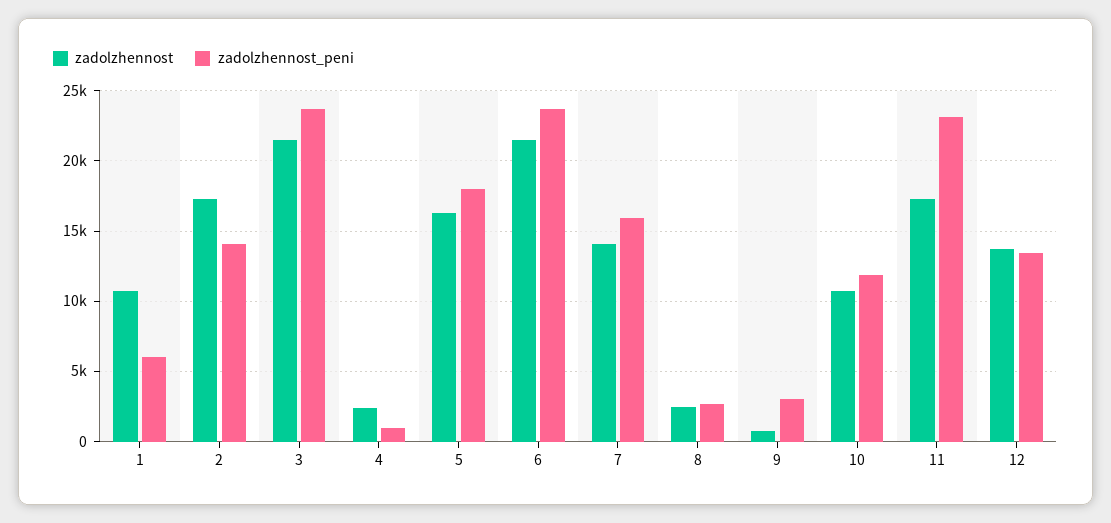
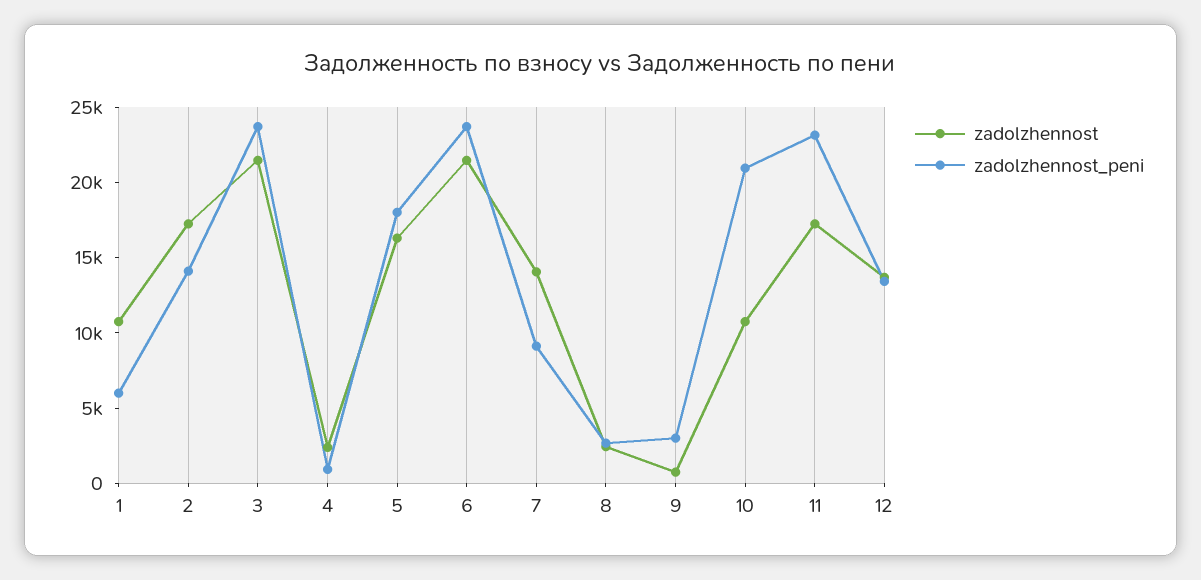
zadolzhennost_peni, 7: 16000 -> 9000
zadolzhennost_peni, 10: 12000 -> 21000

